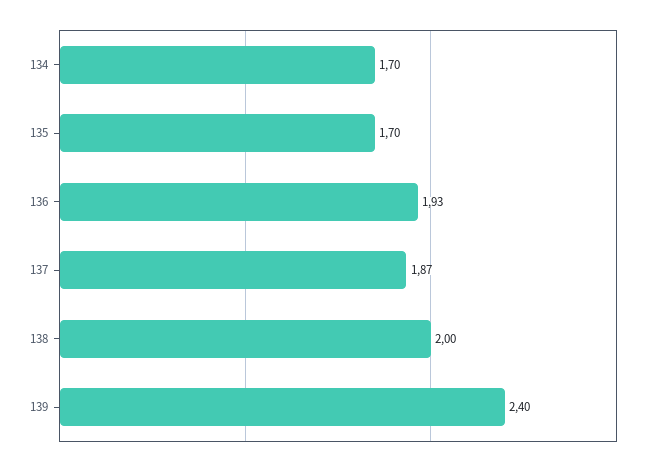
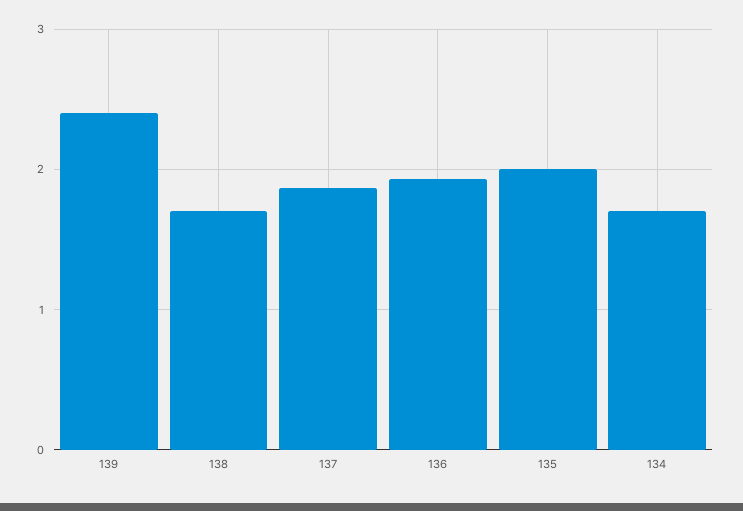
135: 1.7 -> 2
138: 2 -> 1.7

